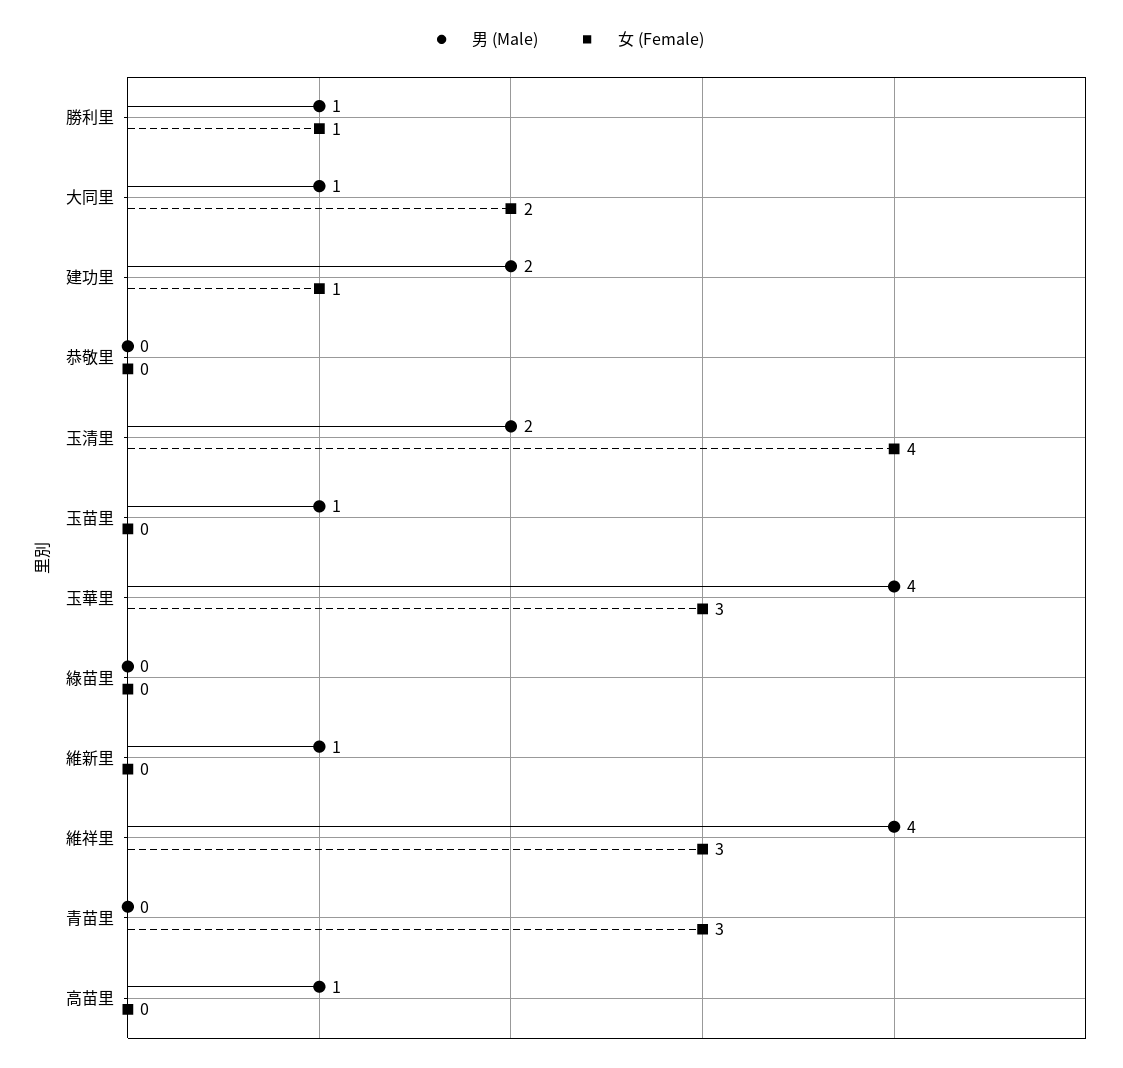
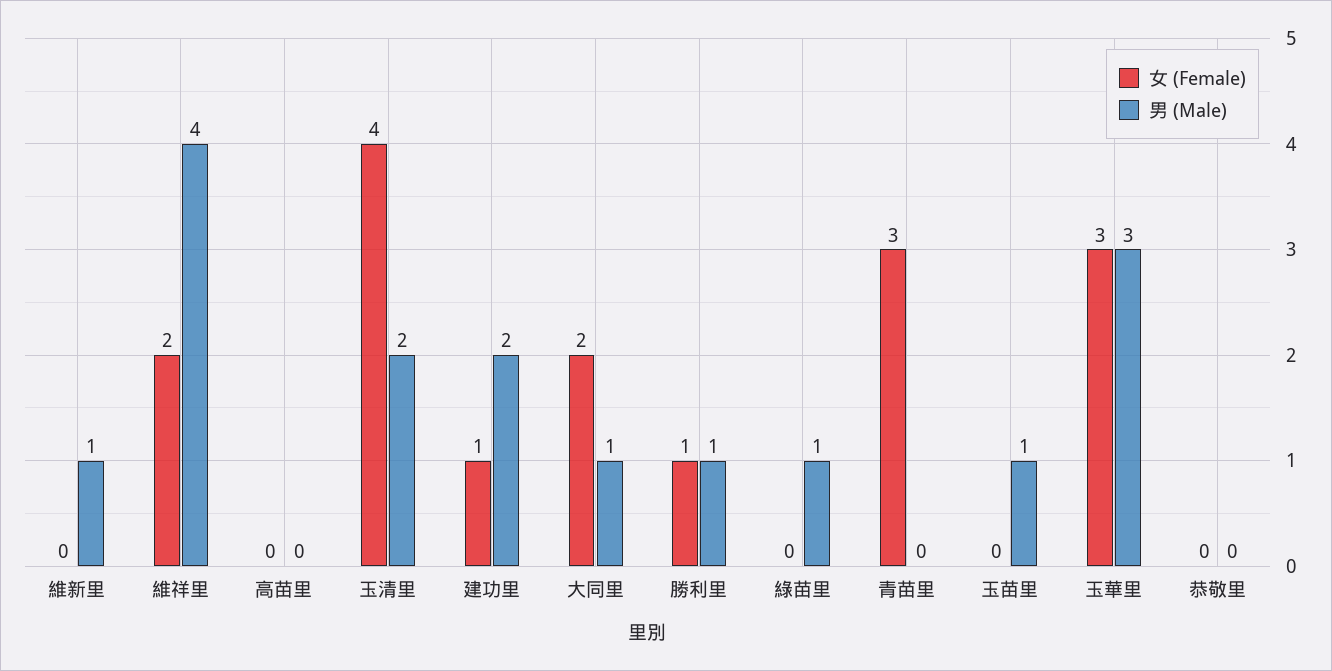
男 (Male), 玉華里: 4 -> 3
男 (Male), 綠苗里: 0 -> 1
女 (Female), 維祥里: 3 -> 2
男 (Male), 高苗里: 1 -> 0

